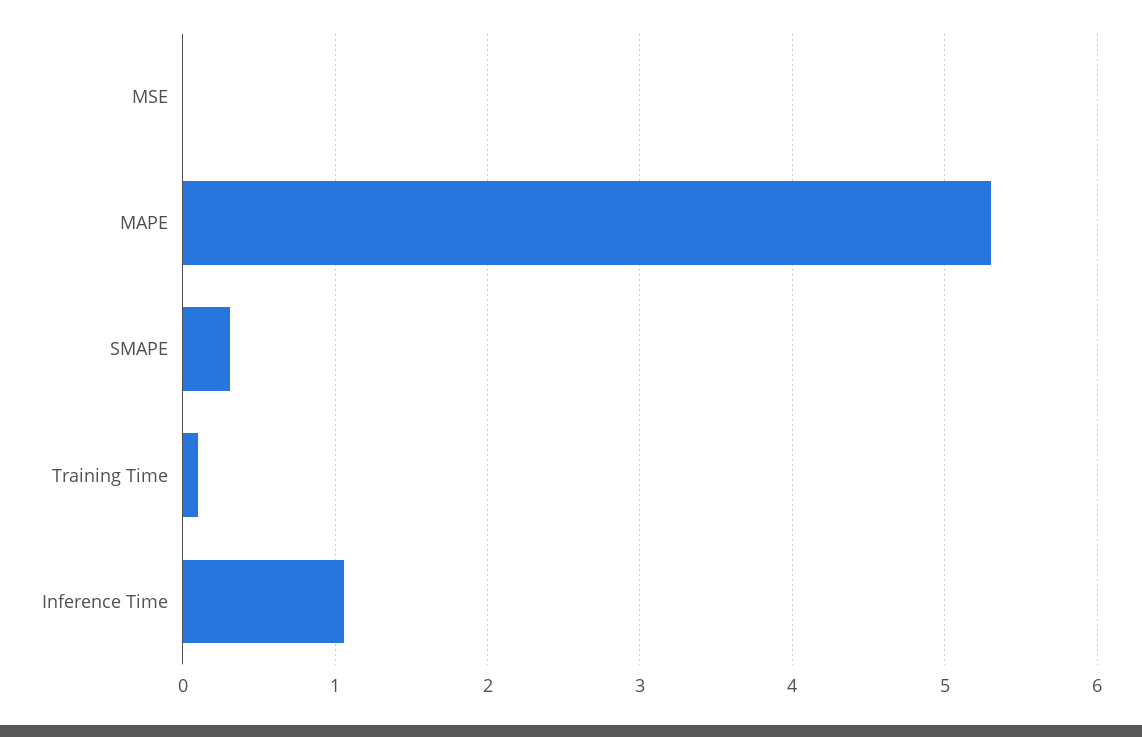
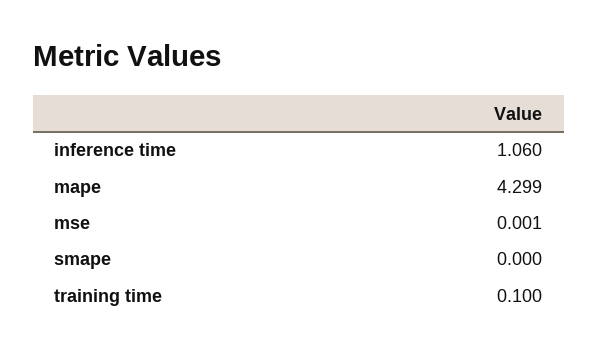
MAPE: 5.3 -> 4.299
SMAPE: 0.3 -> 0

